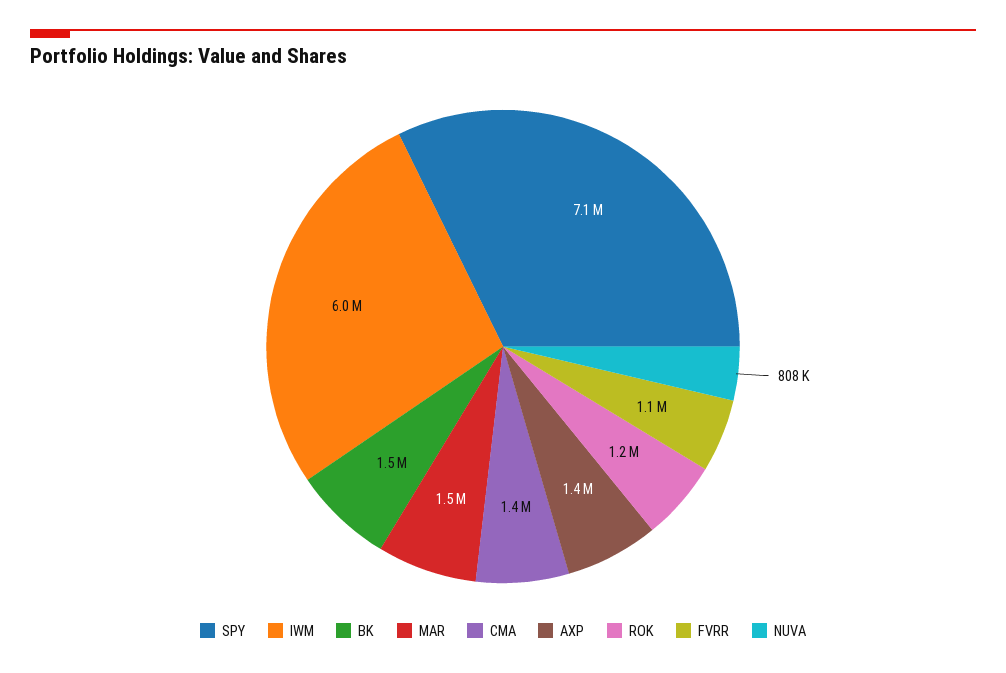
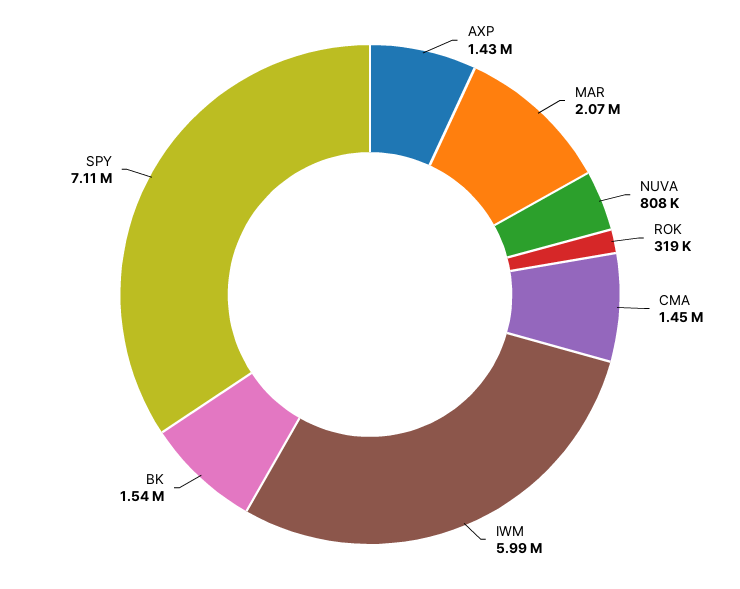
MAR: 1500000 -> 2070000
ROK: 1200000 -> 319000
FVRR: 1100000 -> none

